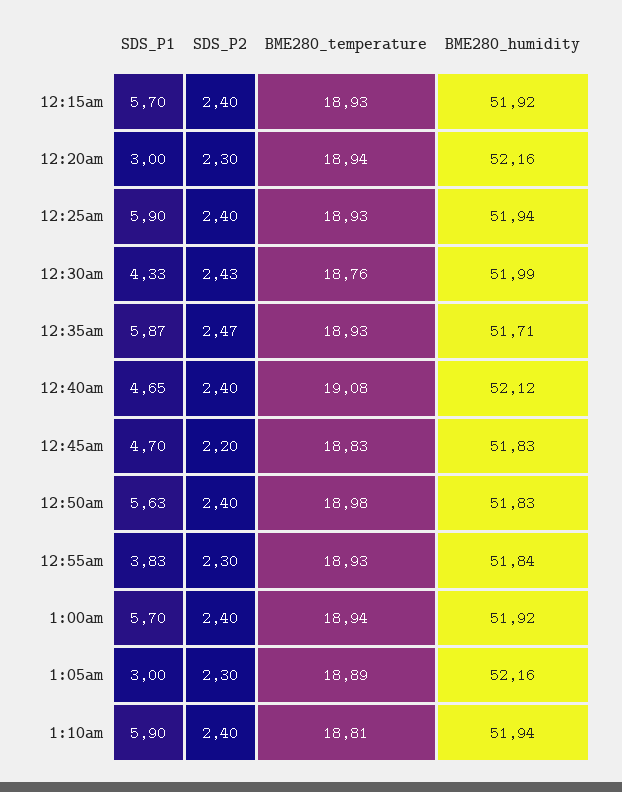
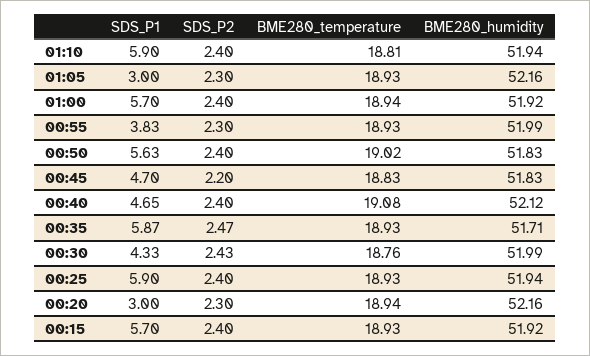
BME280_temperature, 12:50am: 18.98 -> 19.02
BME280_humidity, 12:55am: 51.84 -> 51.99
BME280_temperature, 1:05am: 18.89 -> 18.93

